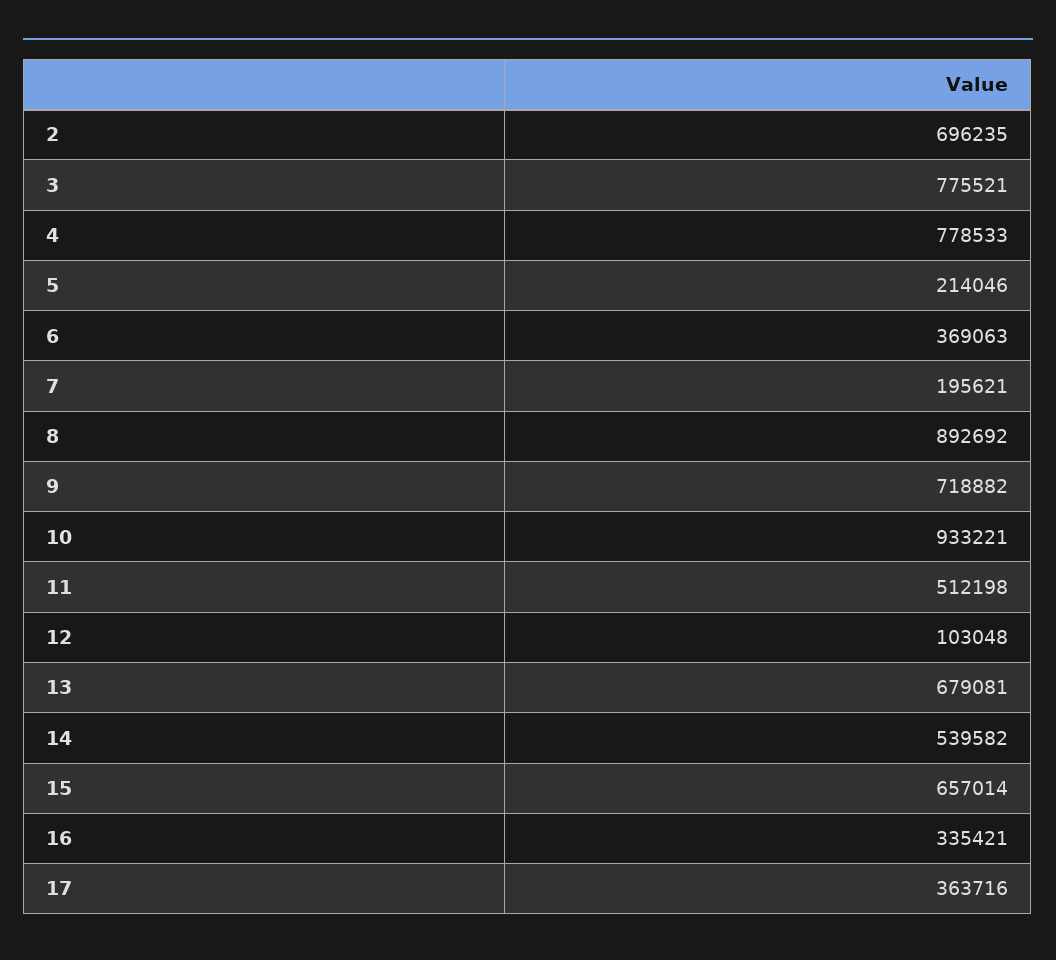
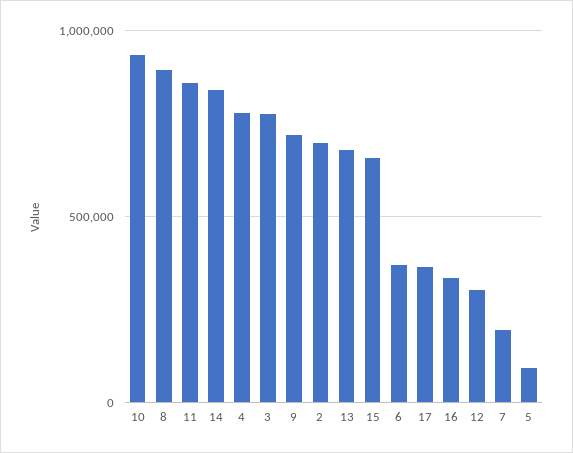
5: 214046 -> 100000
11: 512198 -> 850000
12: 103048 -> 300000
14: 539582 -> 850000

